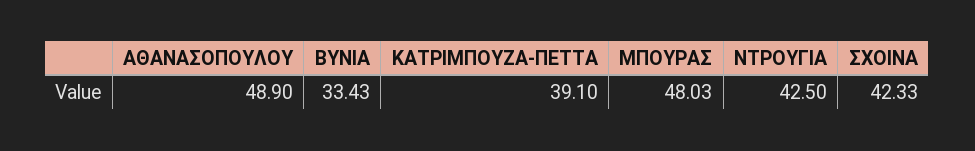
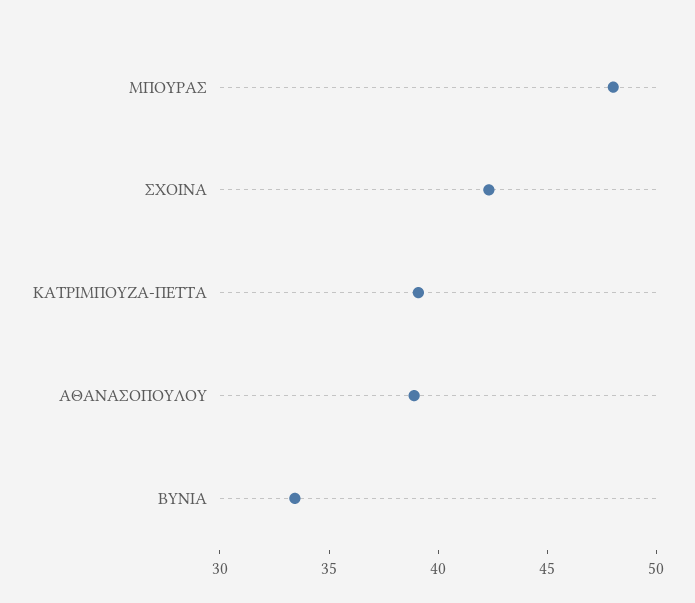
ΑΘΑΝΑΣΟΠΟΥΛΟΥ: 48.9 -> 39
ΝΤΡΟΥΓΙΑ: 42.5 -> none

